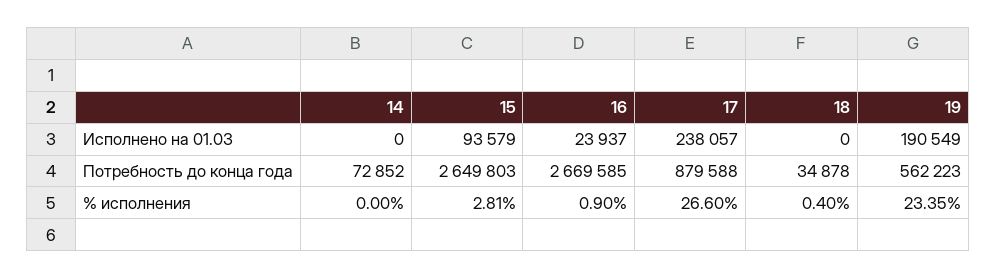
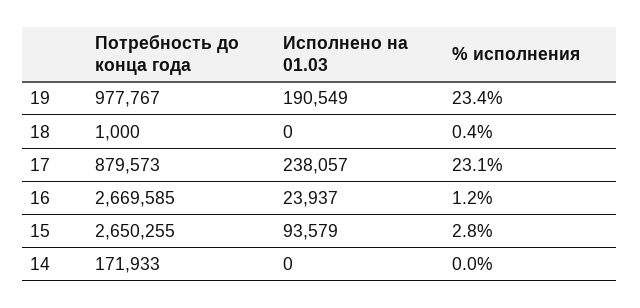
14, Потребность до конца года: 72852 -> 171933
15, Потребность до конца года: 2649803 -> 2650255
17, Потребность до конца года: 879588 -> 879573
18, Потребность до конца года: 34878 -> 1000
19, Потребность до конца года: 562223 -> 977767
16, % исполнения: 0.9 -> 1.2
17, % исполнения: 26.6 -> 23.1

